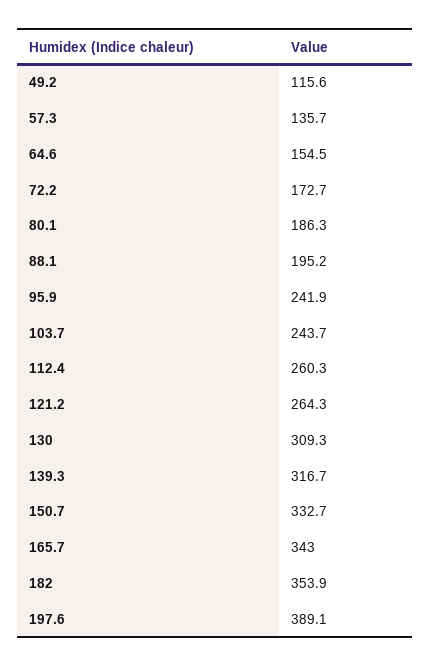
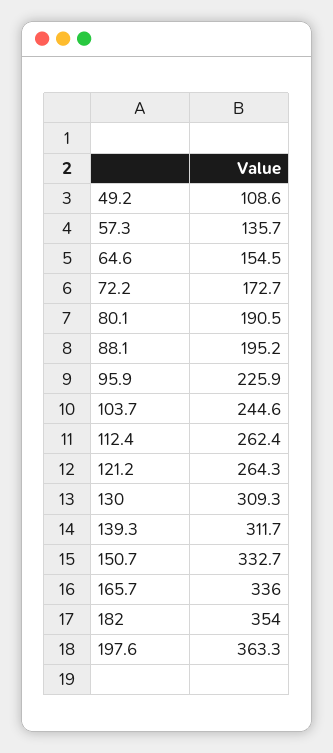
49.2: 115.6 -> 108.6
80.1: 186.3 -> 190.5
95.9: 241.9 -> 225.9
103.7: 243.7 -> 244.6
112.4: 260.3 -> 262.4
139.3: 316.7 -> 311.7
165.7: 343 -> 336
182: 353.9 -> 354
197.6: 389.1 -> 363.3

